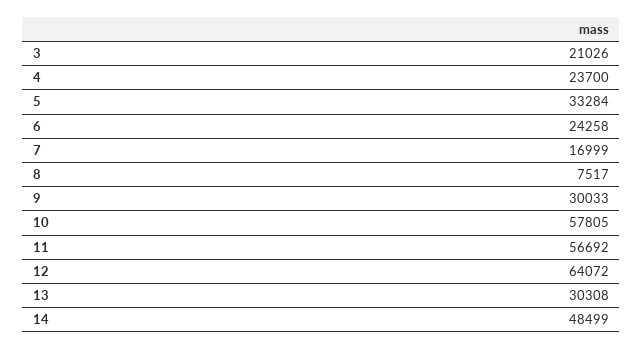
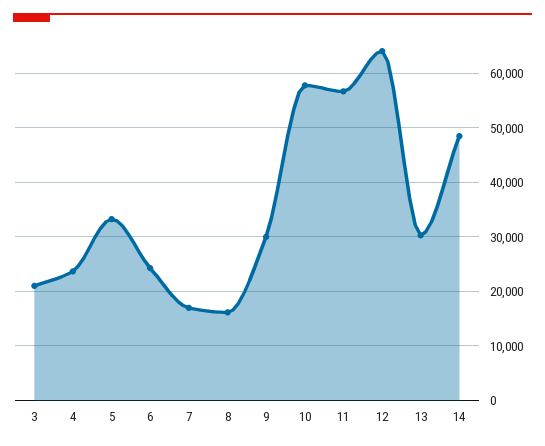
8: 7517 -> 16000

